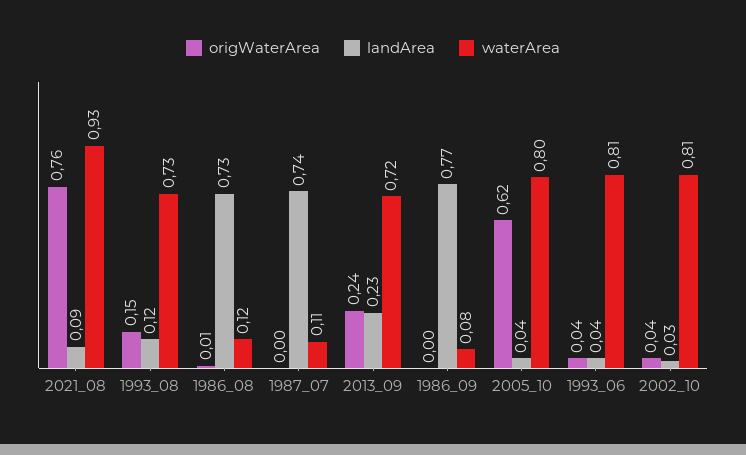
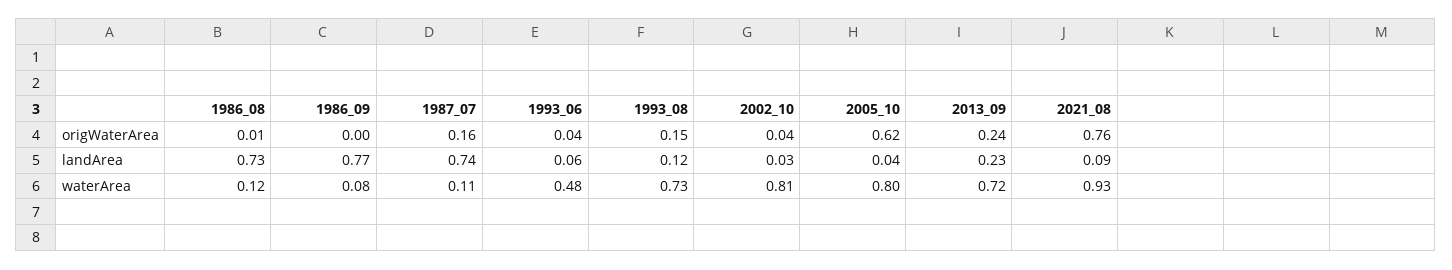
origWaterArea, 1987_07: 0 -> 0.16
landArea, 1993_06: 0.04 -> 0.06
waterArea, 1993_06: 0.81 -> 0.48

